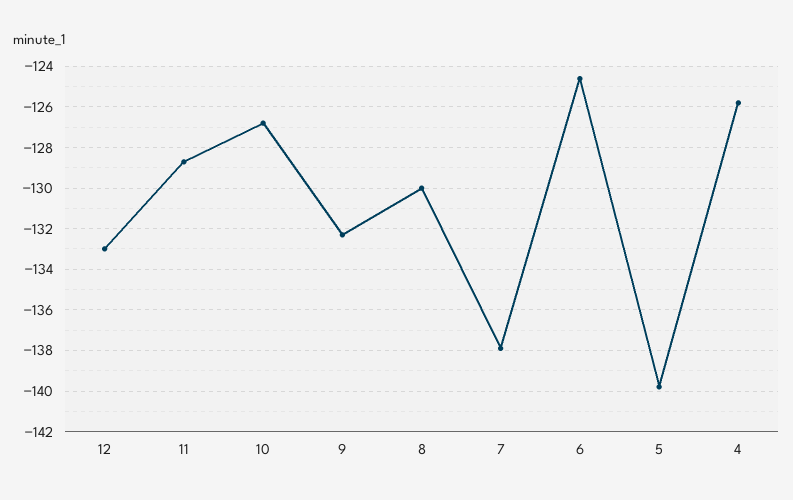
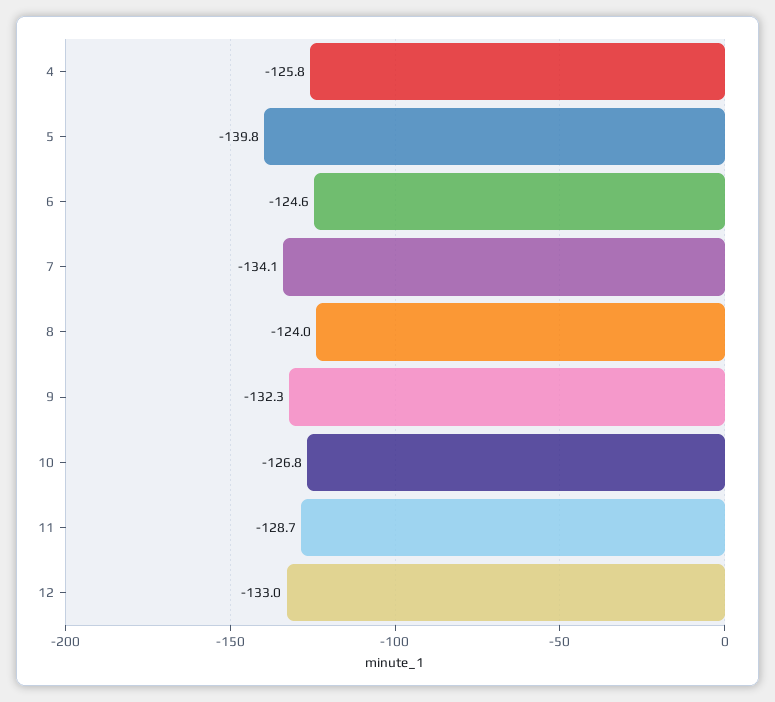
8: -130 -> -124
7: -138 -> -134.1

